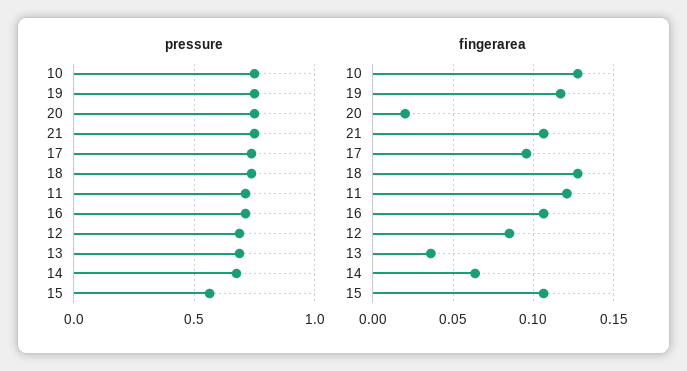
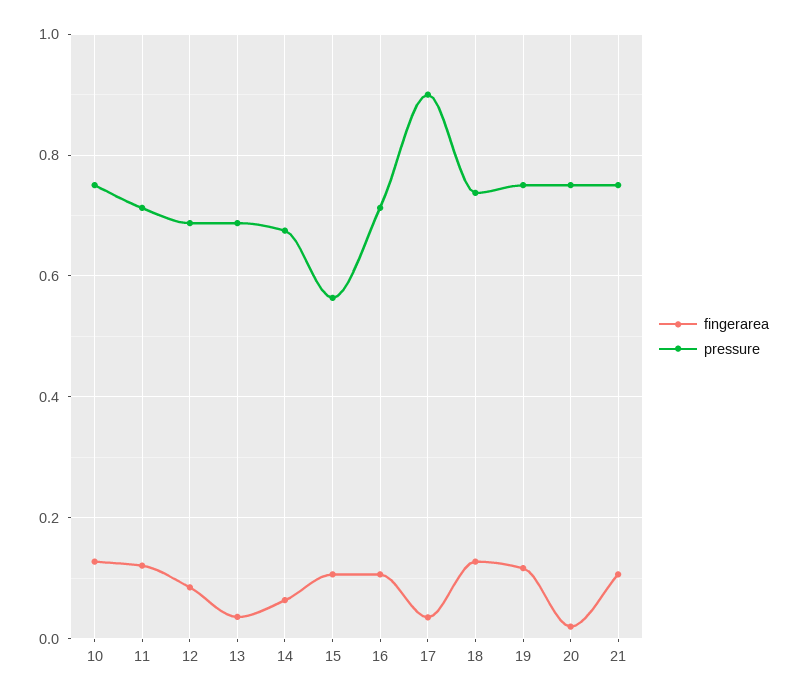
pressure, 17: 0.75 -> 0.9
fingerarea, 17: 0.095 -> 0.04

